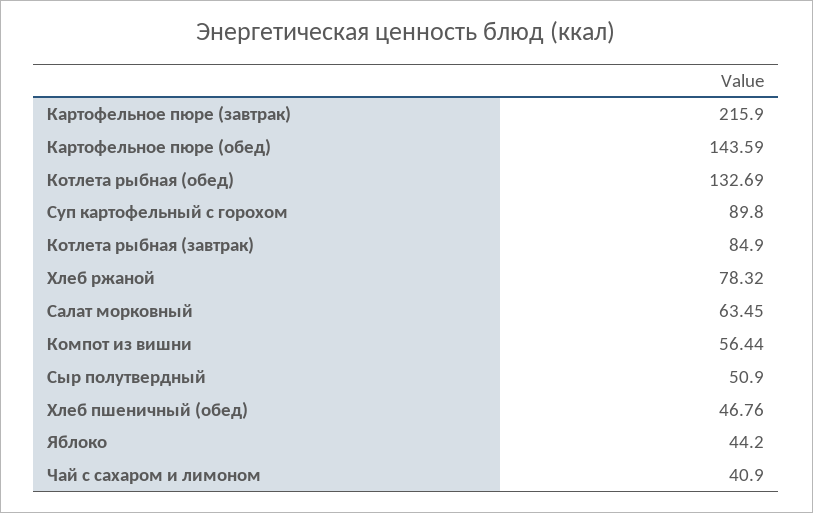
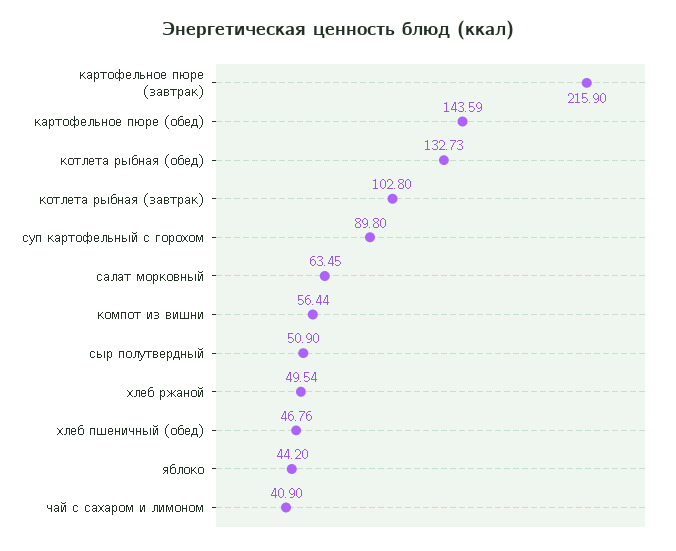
Котлета рыбная (обед): 132.69 -> 132.73
Котлета рыбная (завтрак): 84.9 -> 102.8
Хлеб ржаной: 78.32 -> 49.54

